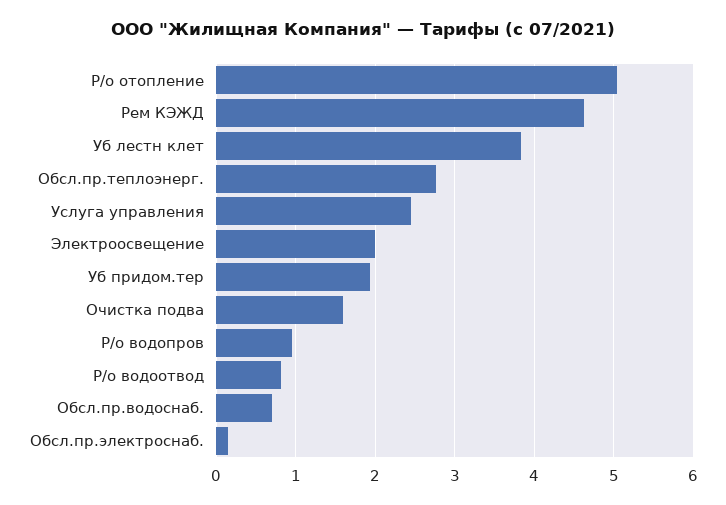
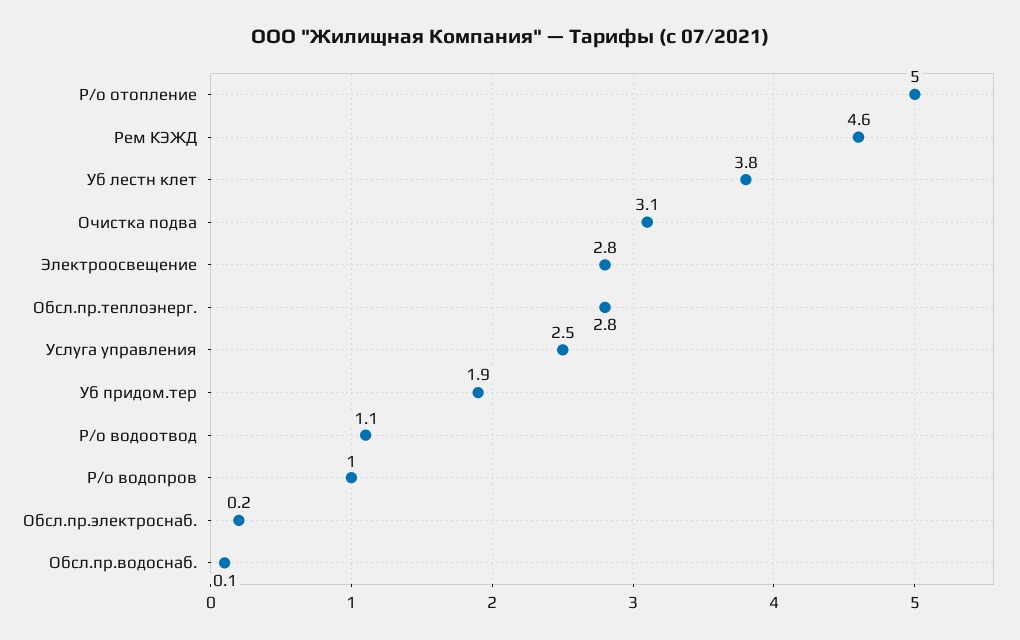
Электроосвещение: 2 -> 2.8
Очистка подва: 1.6 -> 3.1
Р/о водоотвод: 0.8 -> 1.1
Обсл.пр.водоснаб.: 0.7 -> 0.1

